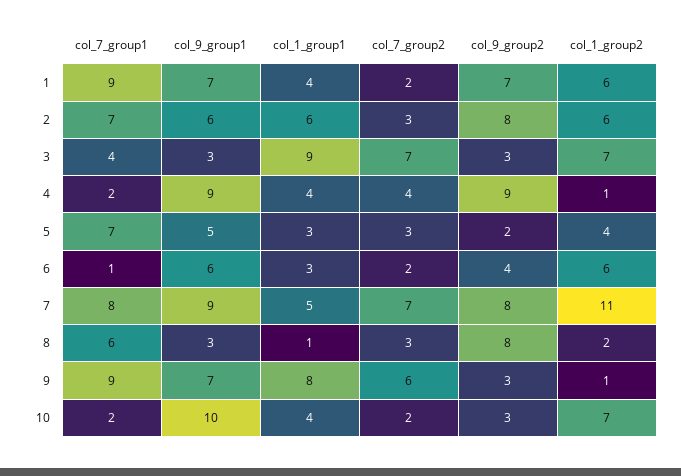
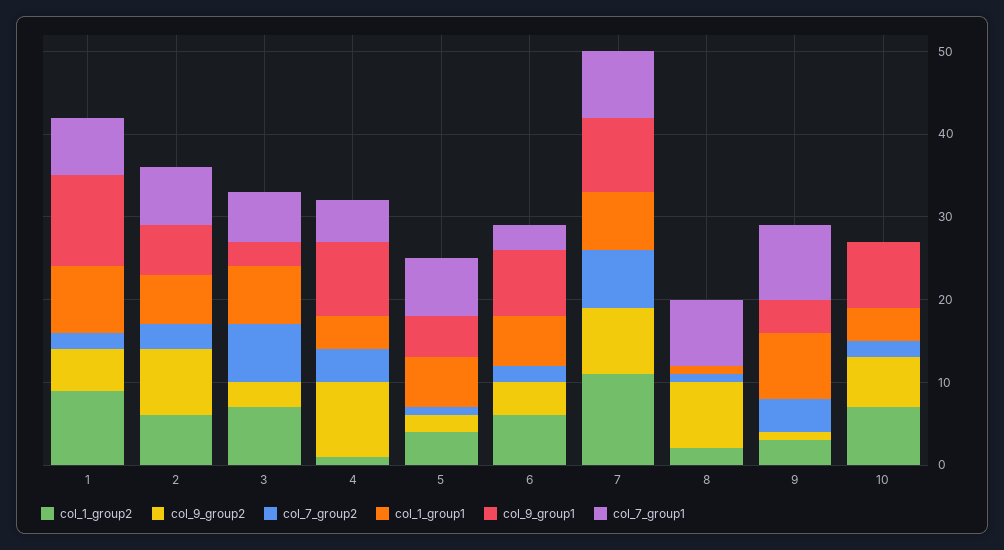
col_7_group1, 1: 9 -> 7
col_9_group1, 1: 7 -> 11
col_1_group1, 1: 4 -> 8
col_9_group2, 1: 7 -> 5
col_1_group2, 1: 6 -> 9
col_7_group1, 3: 4 -> 6
col_1_group1, 3: 9 -> 7
col_7_group1, 4: 2 -> 5
col_1_group1, 5: 3 -> 6
col_7_group2, 5: 3 -> 1
col_7_group1, 6: 1 -> 3
col_9_group1, 6: 6 -> 8
col_1_group1, 6: 3 -> 6
col_1_group1, 7: 5 -> 7
col_7_group1, 8: 6 -> 8
col_9_group1, 8: 3 -> 0
col_7_group2, 8: 3 -> 1
col_9_group1, 9: 7 -> 4
col_7_group2, 9: 6 -> 4
col_9_group2, 9: 3 -> 1
col_1_group2, 9: 1 -> 3
col_7_group1, 10: 2 -> 0
col_9_group1, 10: 10 -> 8
col_9_group2, 10: 3 -> 6

